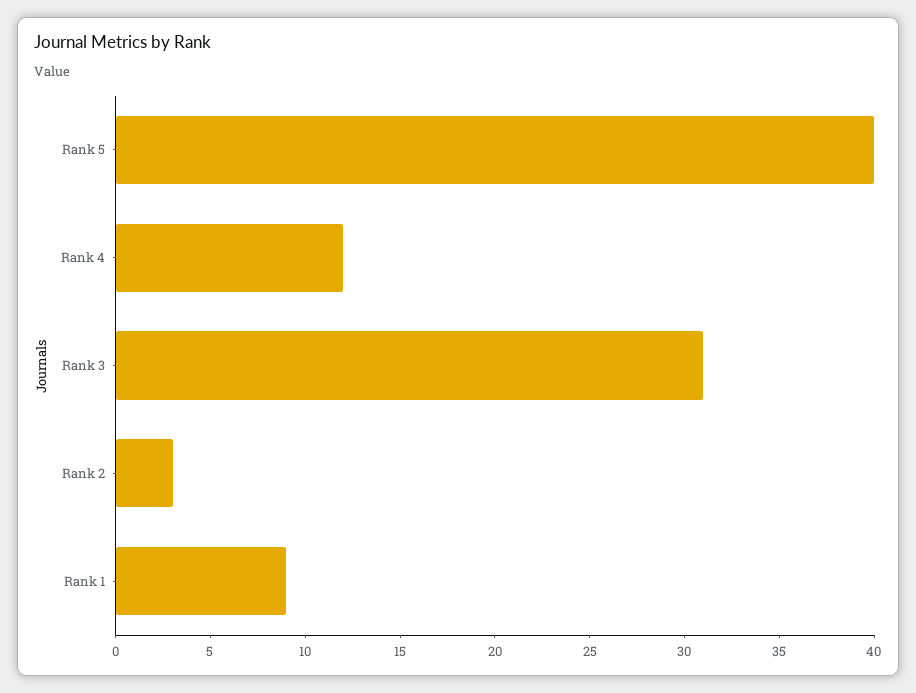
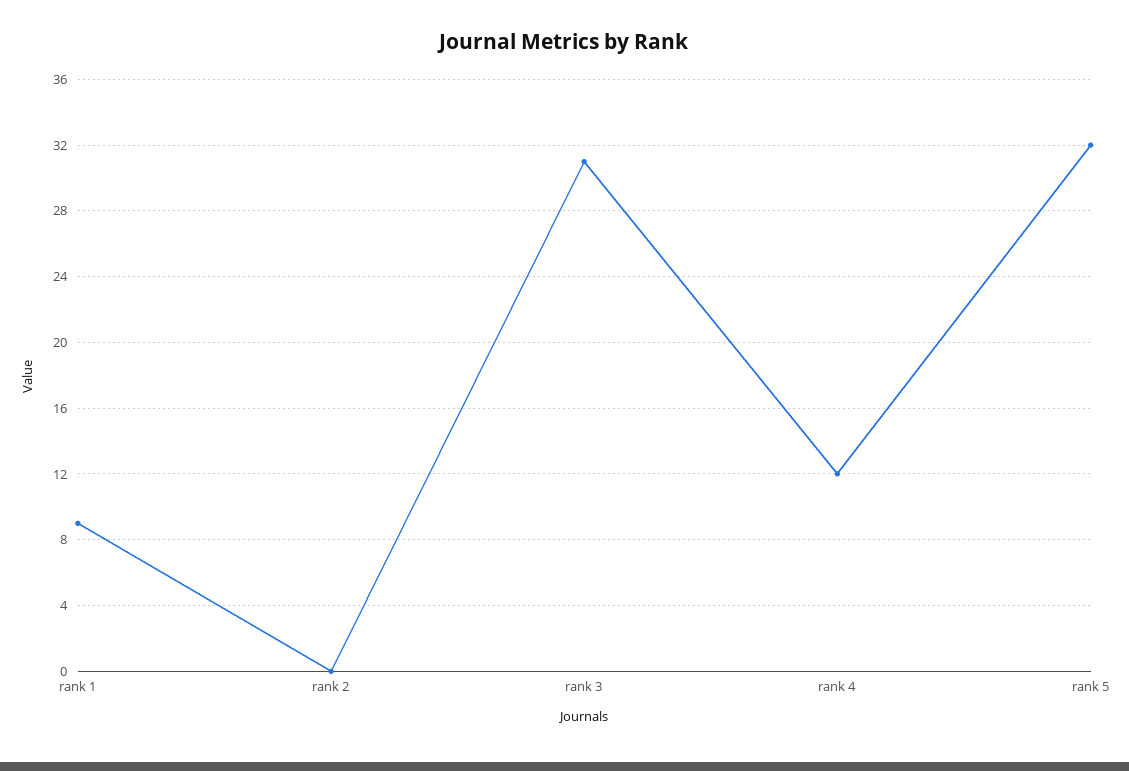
Rank 5: 40 -> 32
Rank 2: 3 -> 0

